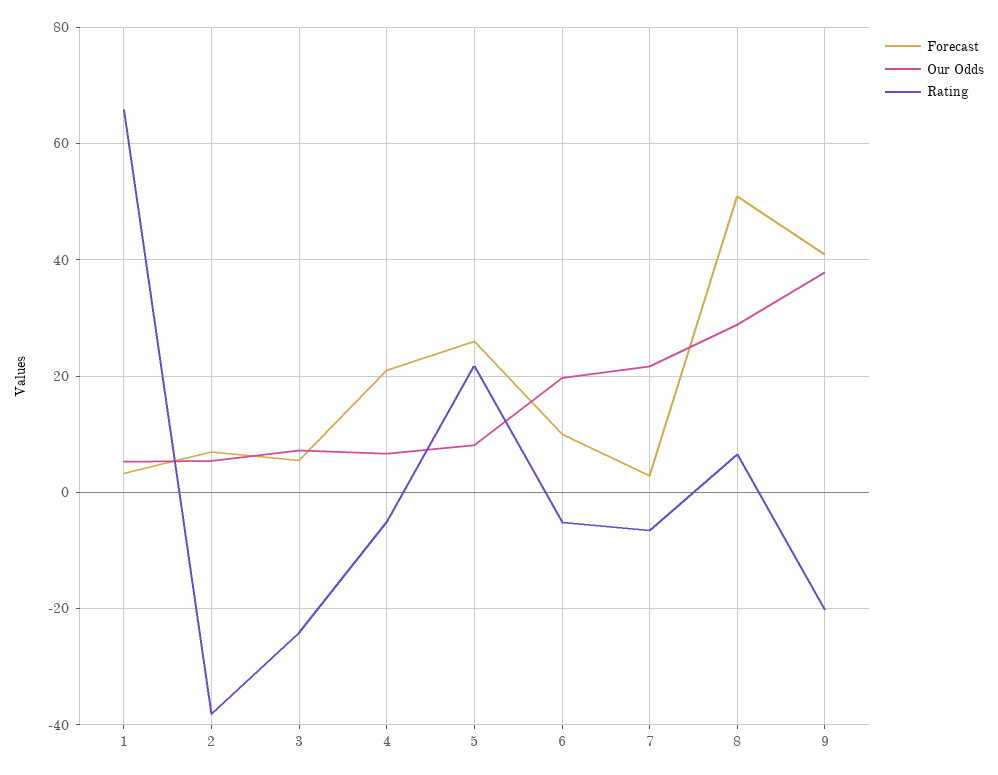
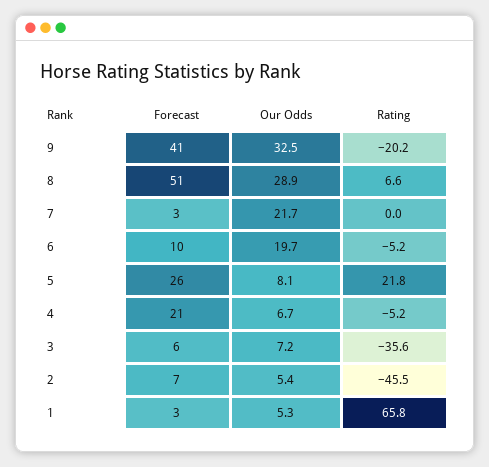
Rating, 2: -38 -> -45.5
Rating, 3: -24 -> -35.6
Rating, 7: -6 -> 0
Our Odds, 9: 38 -> 32.5

